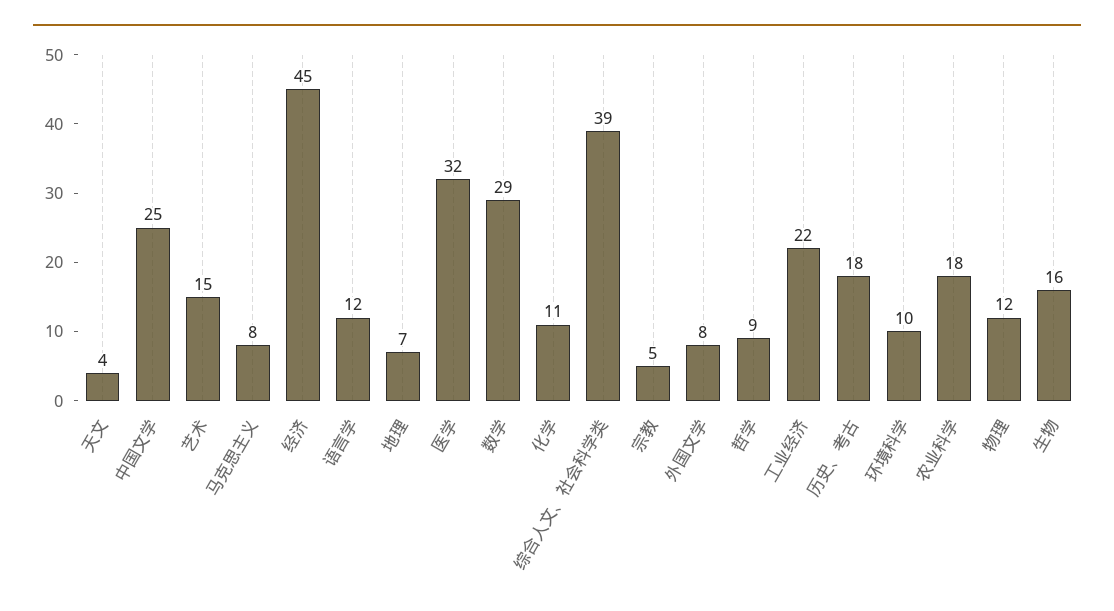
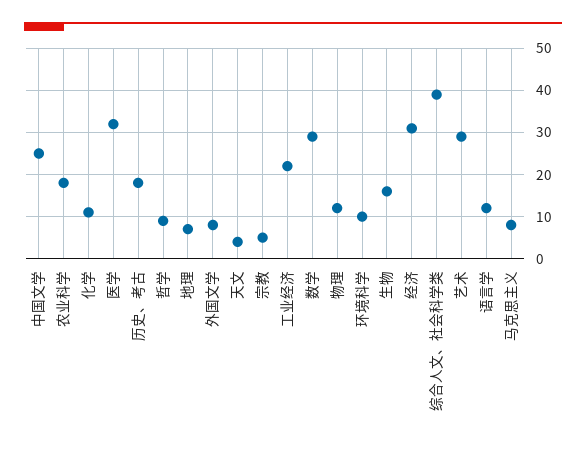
艺术: 15 -> 30
经济: 45 -> 30

